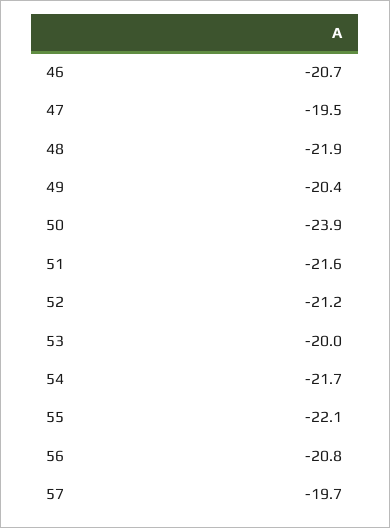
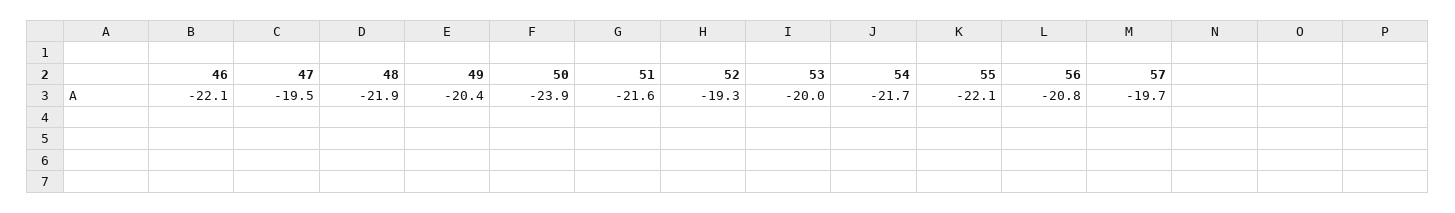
46: -20.7 -> -22.1
52: -21.2 -> -19.3

